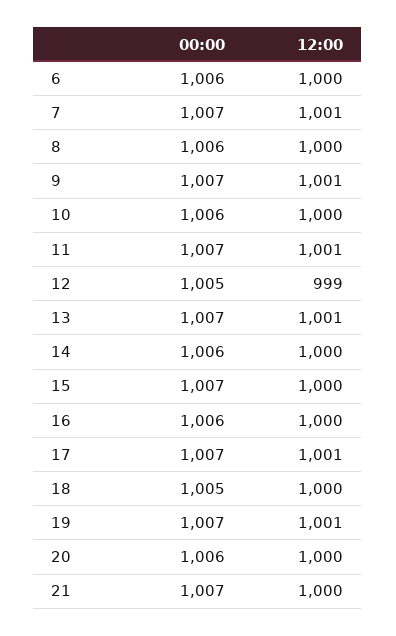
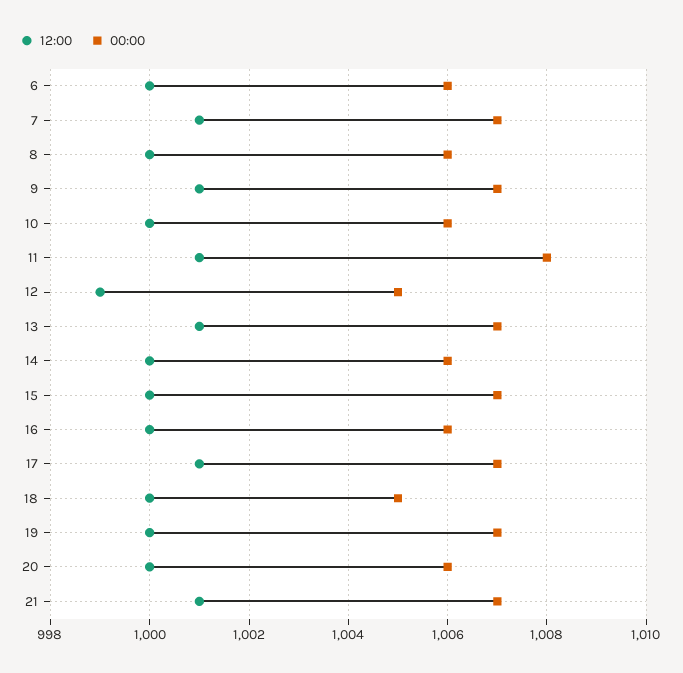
00:00, 11: 1007 -> 1008
12:00, 19: 1001 -> 1000
12:00, 21: 1000 -> 1001

